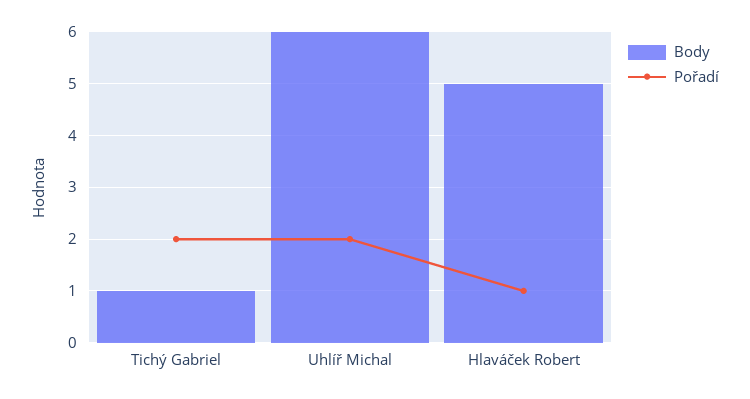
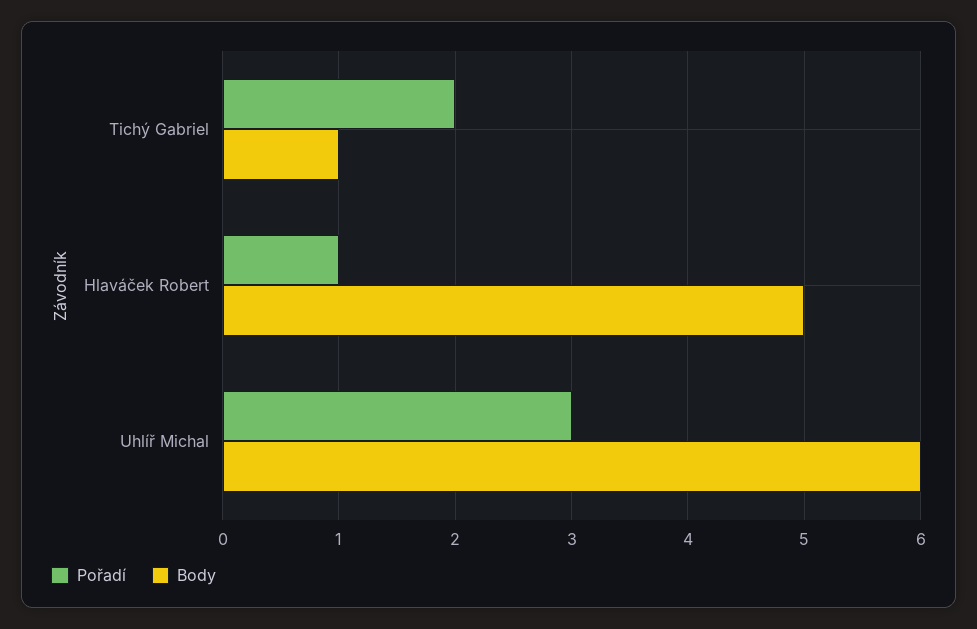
Pořadí, Uhlíř Michal: 2 -> 3

